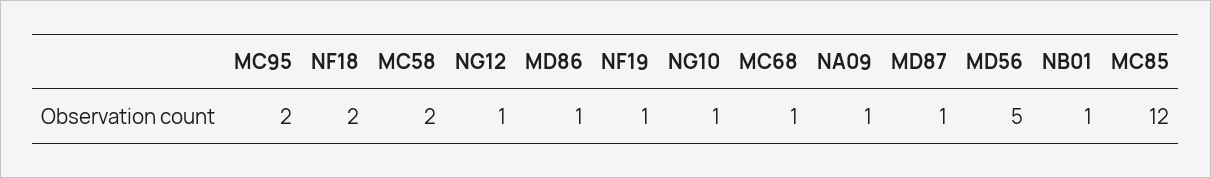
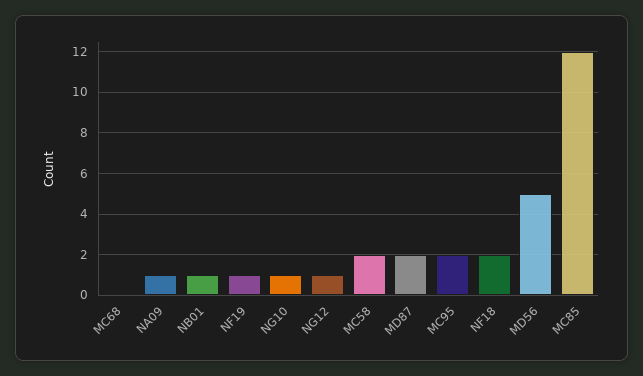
MD86: 1 -> none
MC68: 1 -> 0
MD87: 1 -> 2

